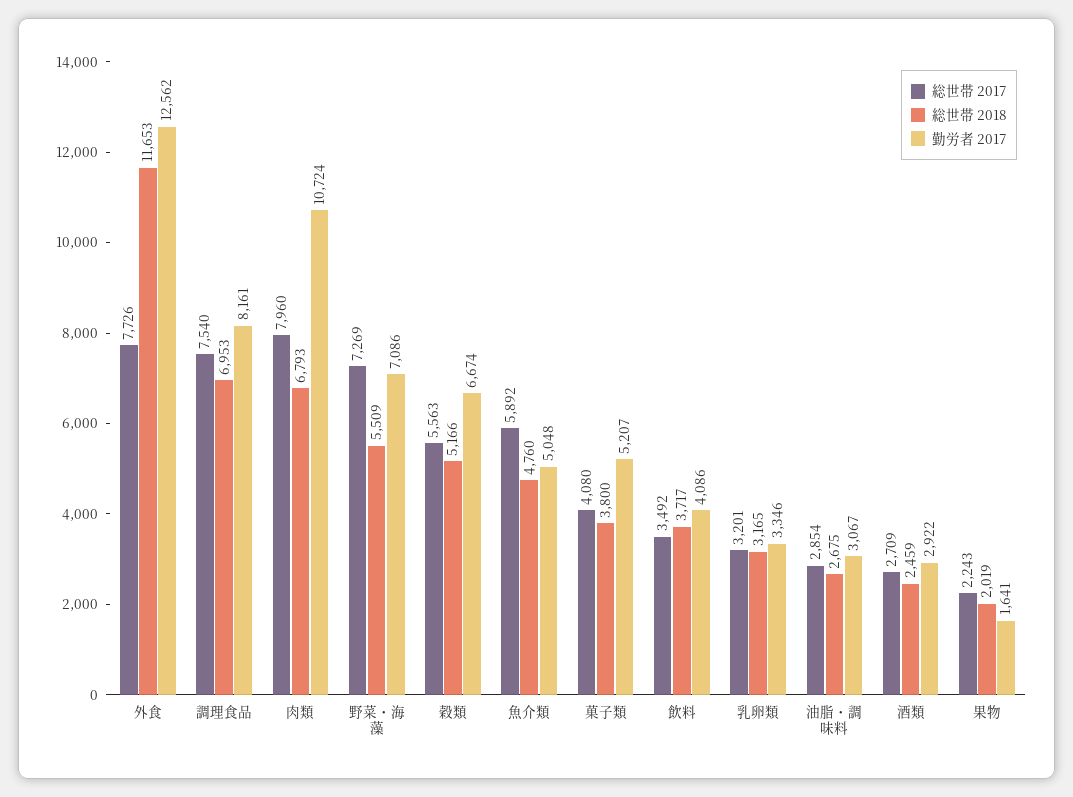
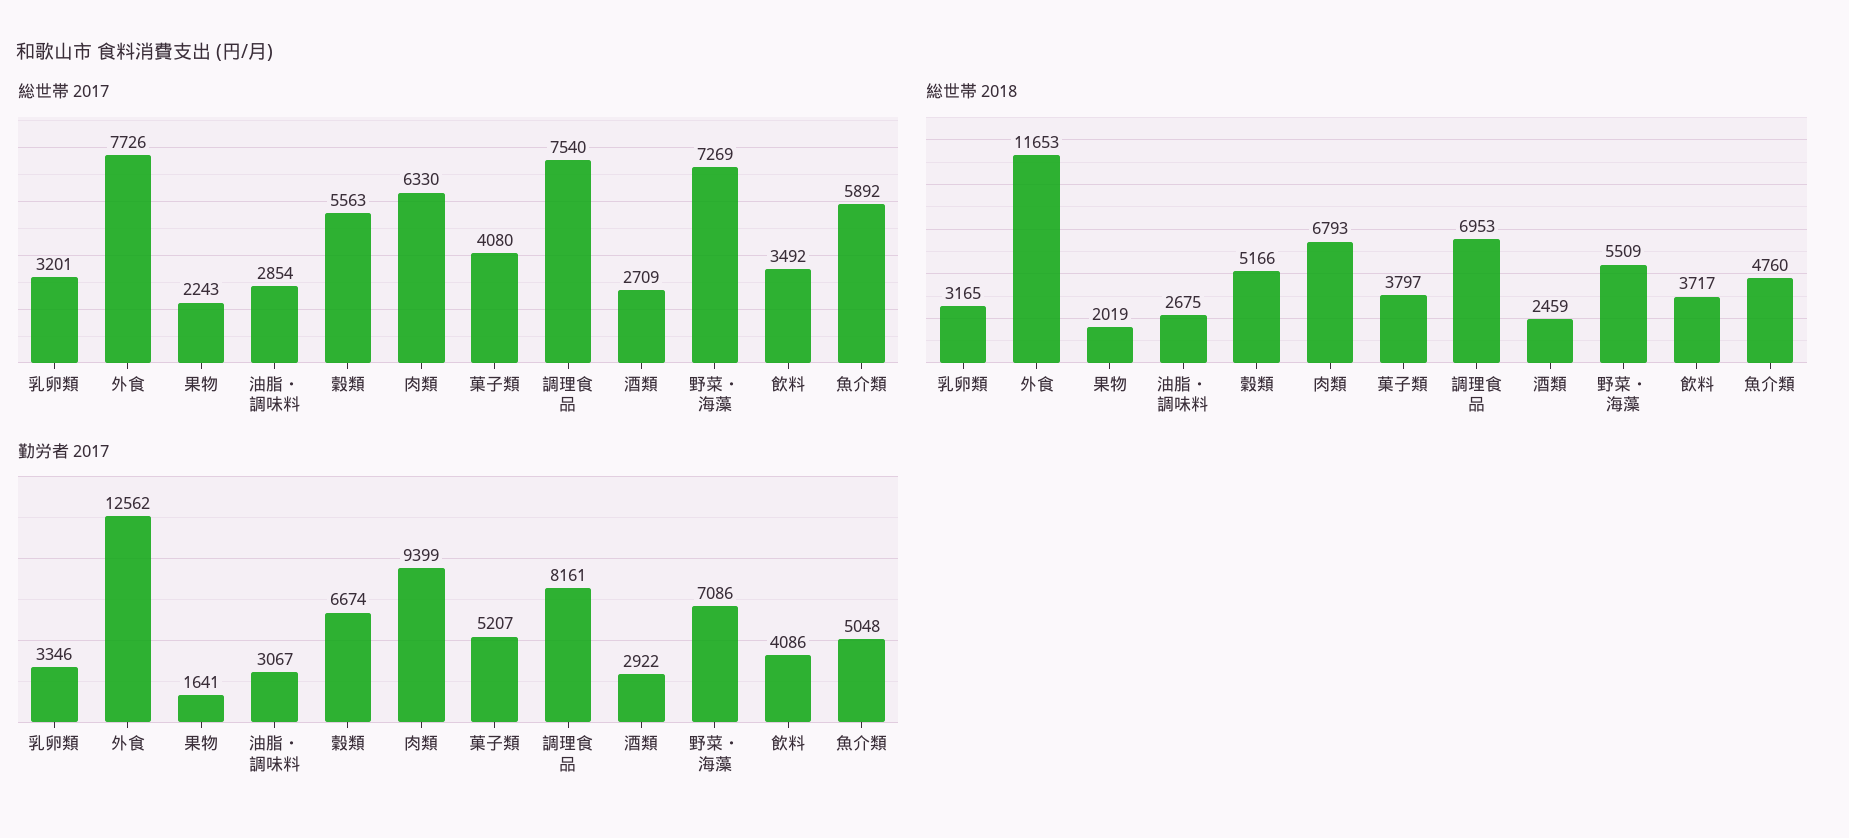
総世帯 2017, 肉類: 7960 -> 6330
勤労者 2017, 肉類: 10724 -> 9399
総世帯 2018, 菓子類: 3800 -> 3797

